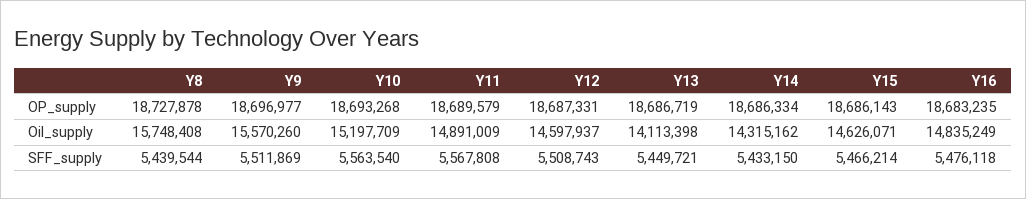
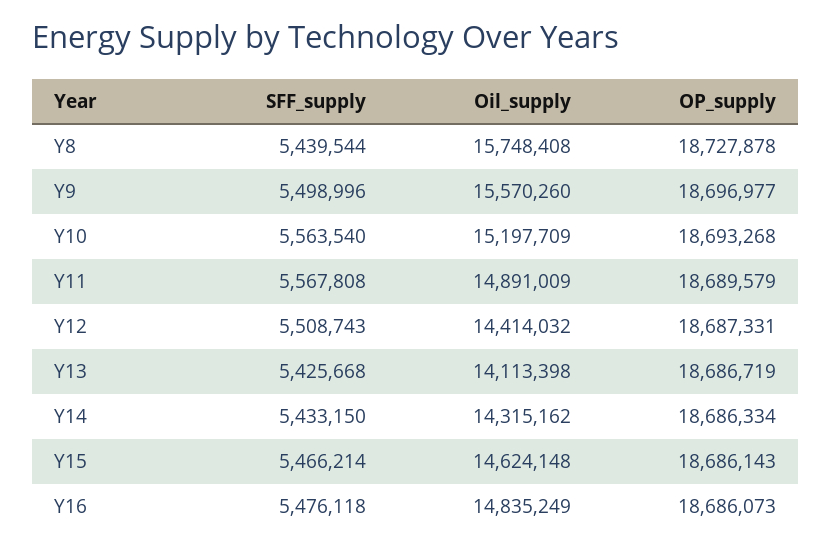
Y16, OP_supply: 18683235 -> 18686073
Y12, Oil_supply: 14597937 -> 14414032
Y15, Oil_supply: 14626071 -> 14624148
Y9, SFF_supply: 5511869 -> 5498996
Y13, SFF_supply: 5449721 -> 5425668

